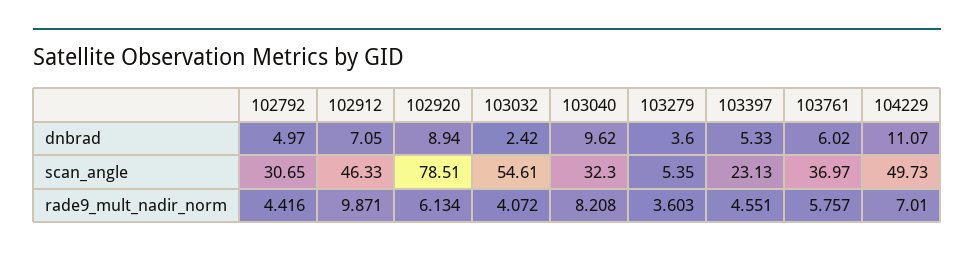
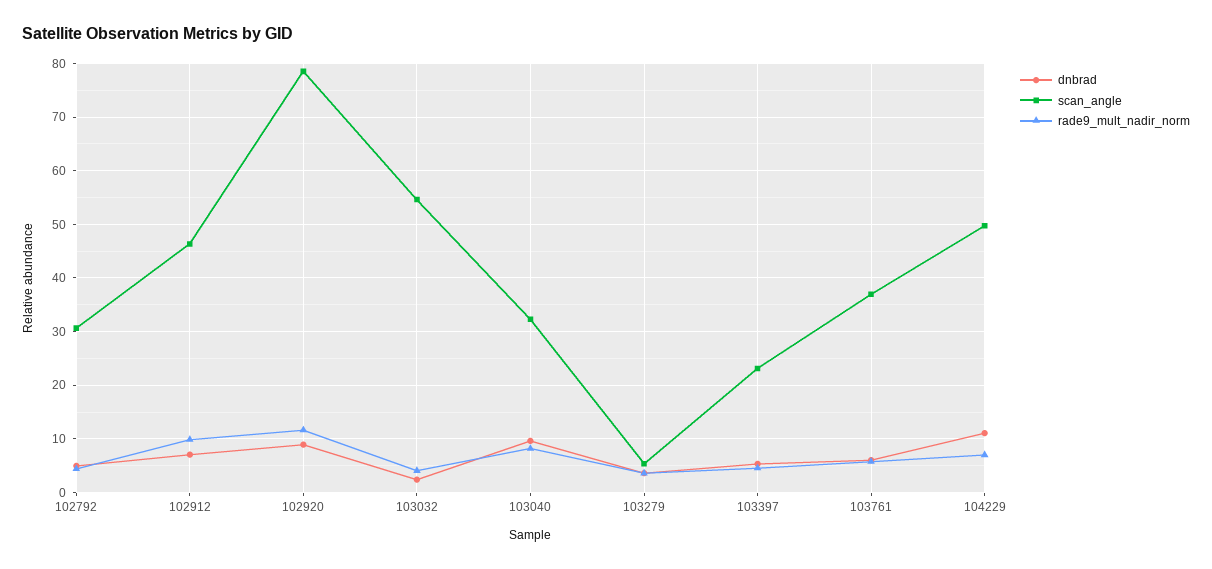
rade9_mult_nadir_norm, 102920: 6.134 -> 12

